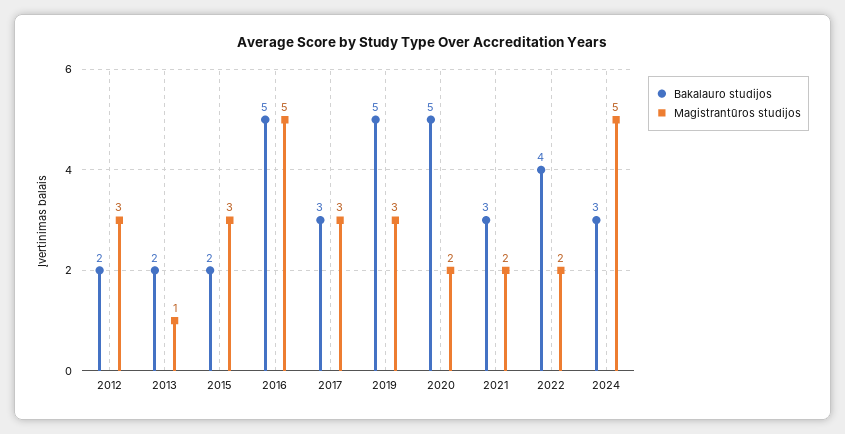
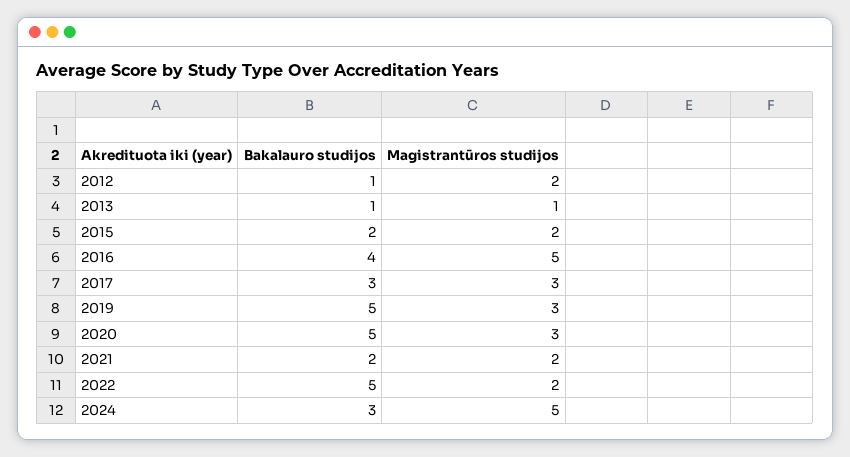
Bakalauro studijos, 2012: 2 -> 1
Magistrantūros studijos, 2012: 3 -> 2
Bakalauro studijos, 2013: 2 -> 1
Magistrantūros studijos, 2015: 3 -> 2
Bakalauro studijos, 2016: 5 -> 4
Magistrantūros studijos, 2020: 2 -> 3
Bakalauro studijos, 2021: 3 -> 2
Bakalauro studijos, 2022: 4 -> 5

